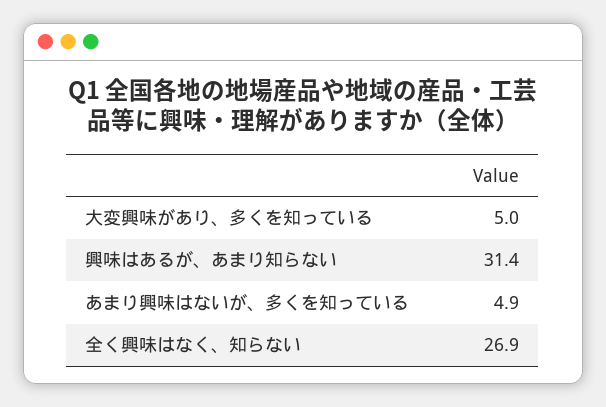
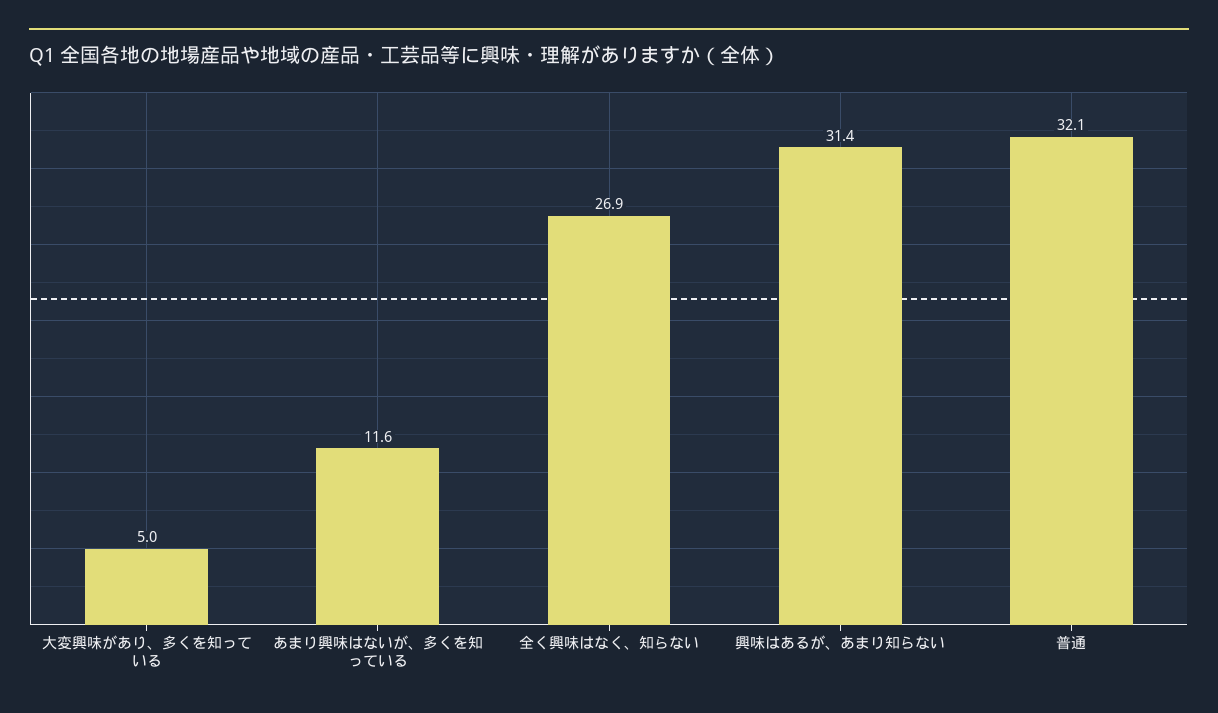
あまり興味はないが、多くを知っている: 4.9 -> 11.6
普通: none -> 32.1

